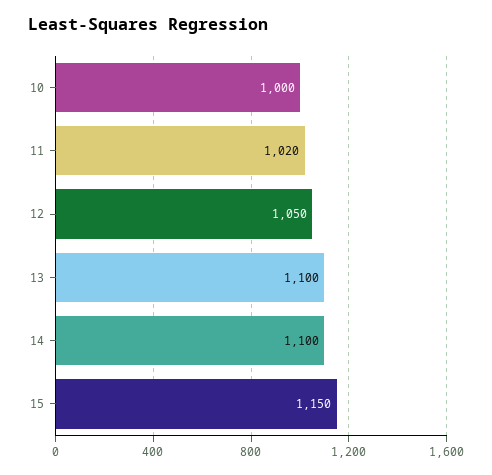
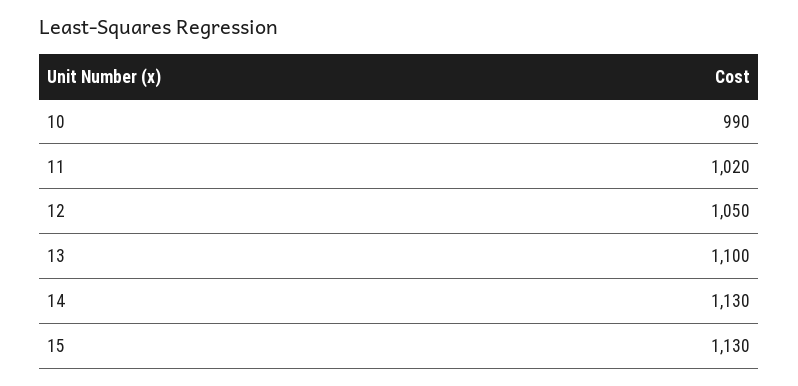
10: 1000 -> 990
14: 1100 -> 1130
15: 1150 -> 1130

